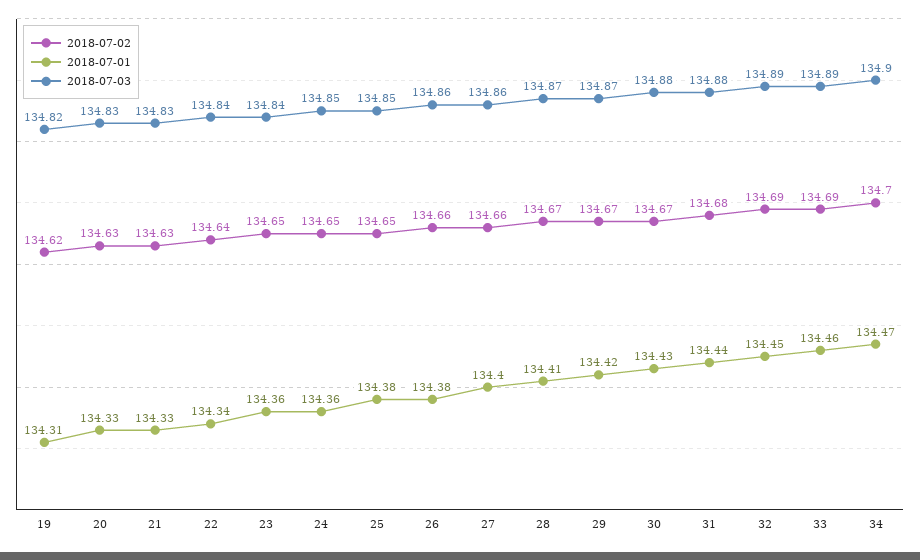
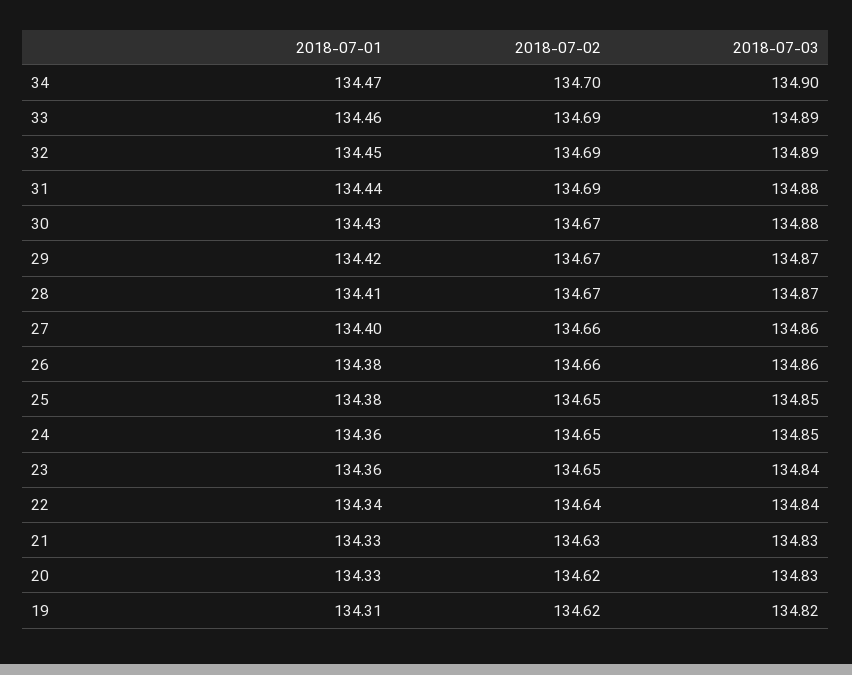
2018-07-02, 20: 134.63 -> 134.62
2018-07-02, 31: 134.68 -> 134.69

